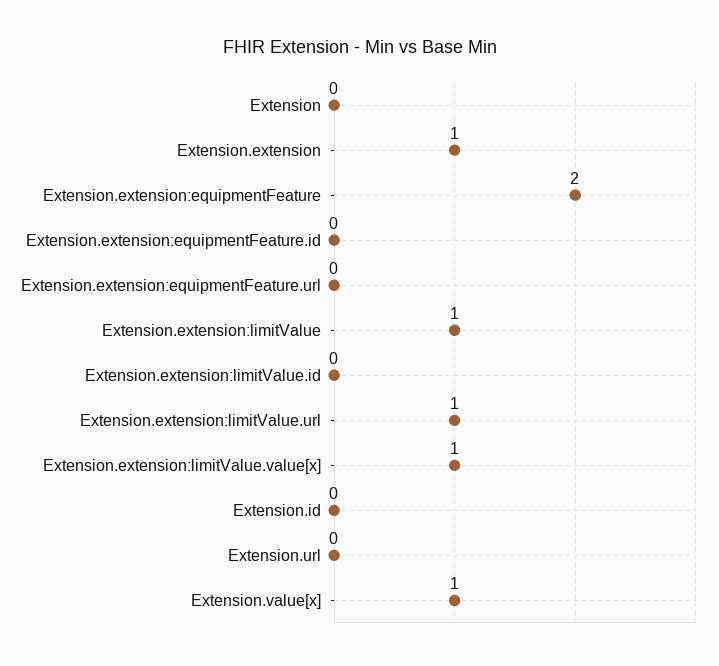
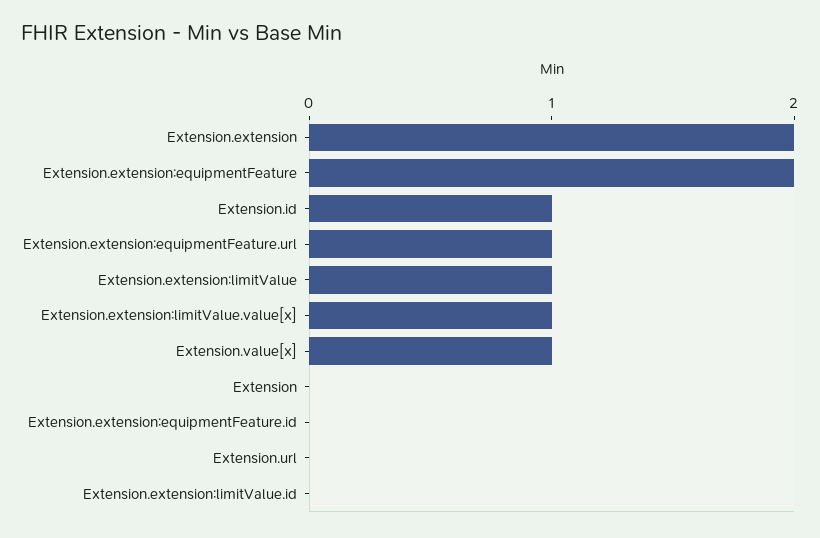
Extension.extension: 1 -> 2
Extension.extension:equipmentFeature.url: 0 -> 1
Extension.extension:limitValue.url: 1 -> none
Extension.id: 0 -> 1

